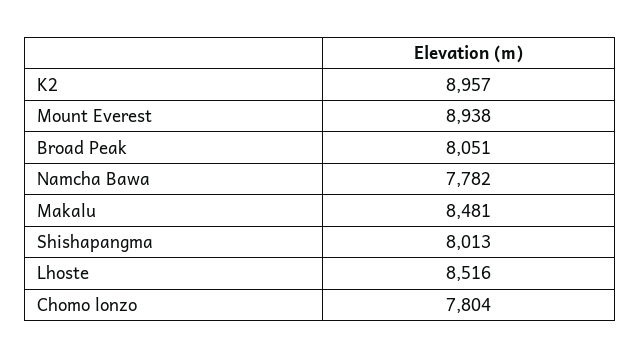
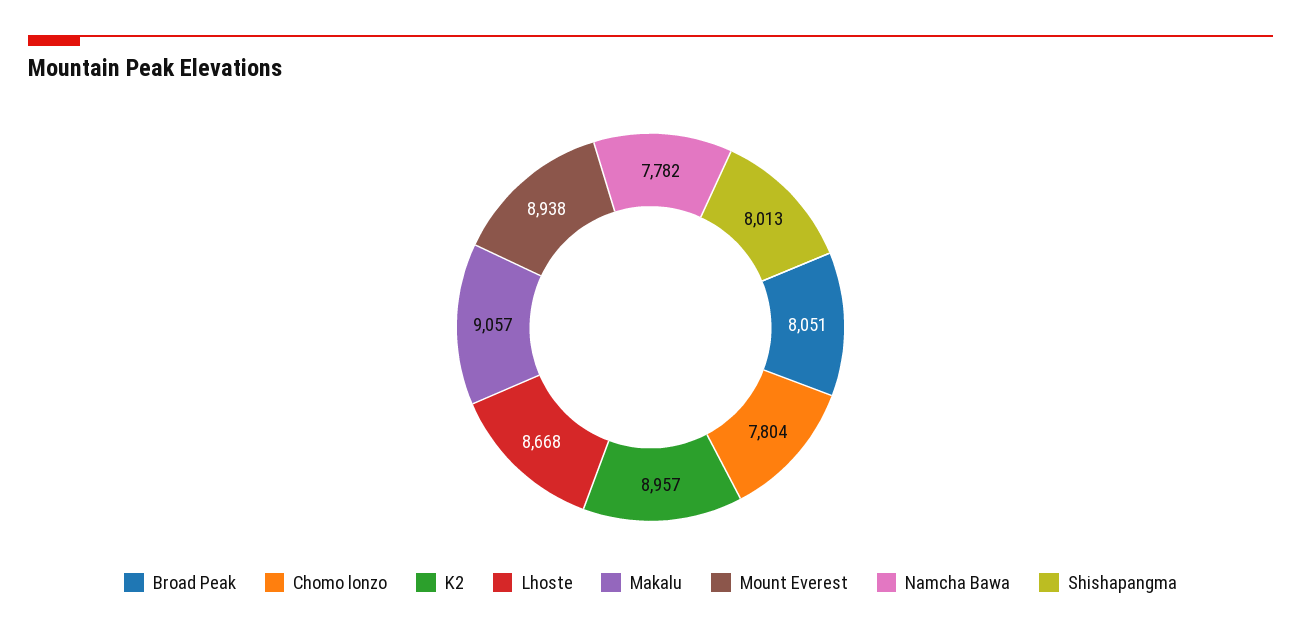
Makalu: 8481 -> 9057
Lhoste: 8516 -> 8668

